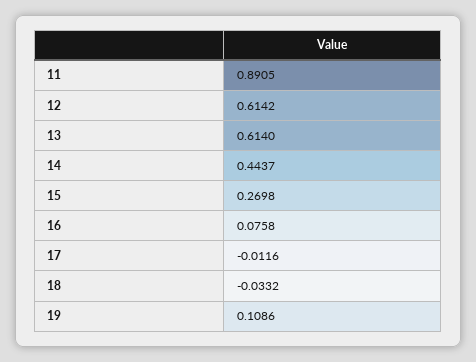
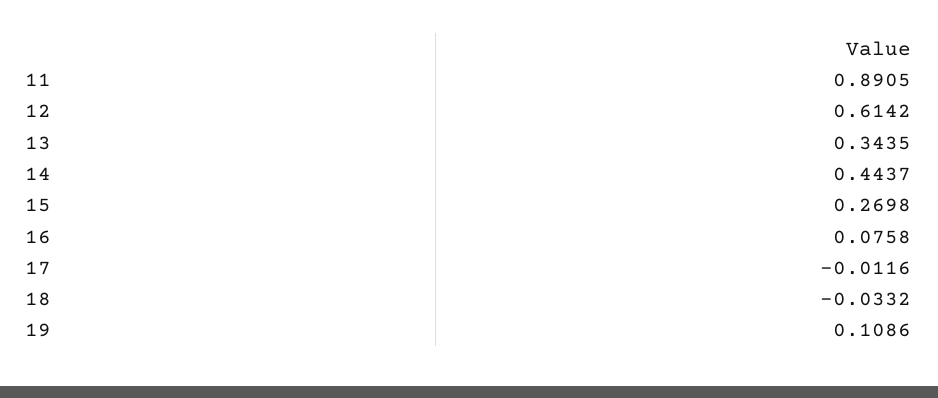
13: 0.614 -> 0.3435

